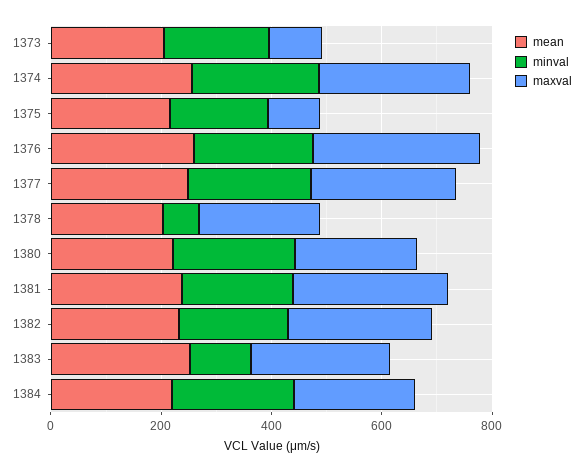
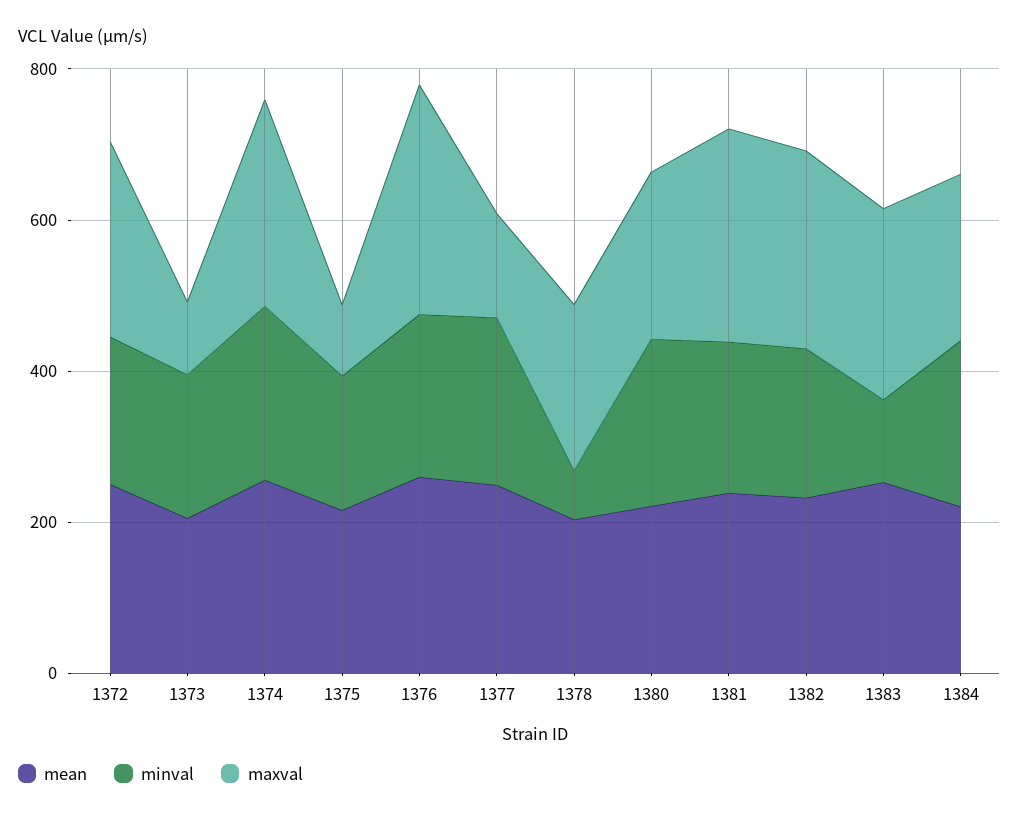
maxval, 1377: 250 -> 150
mean, 1372: none -> 250
minval, 1372: none -> 200
maxval, 1372: none -> 250

